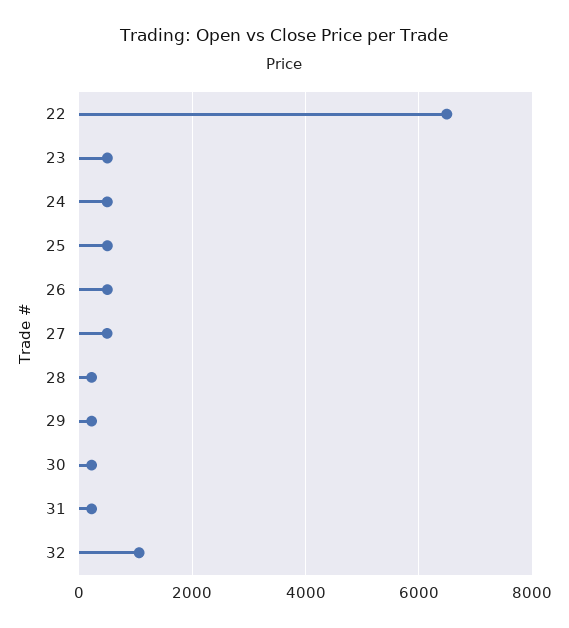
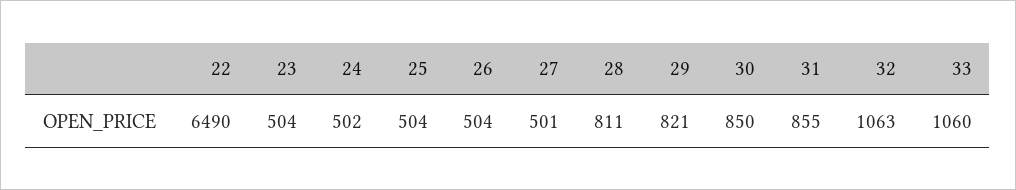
28: 200 -> 811
29: 200 -> 821
30: 200 -> 850
31: 200 -> 855
33: none -> 1060

